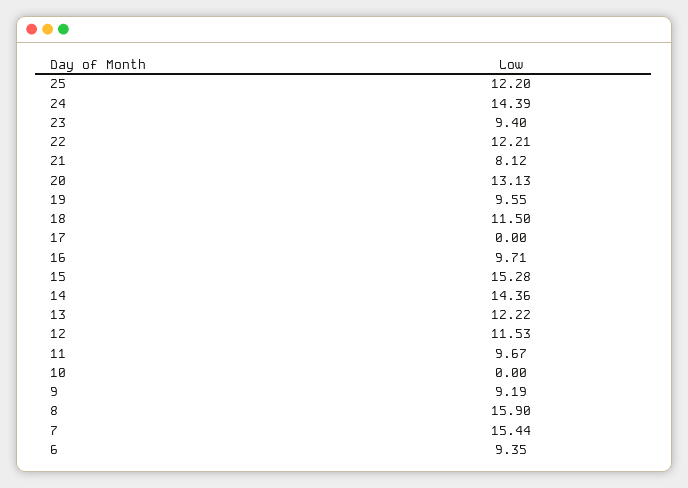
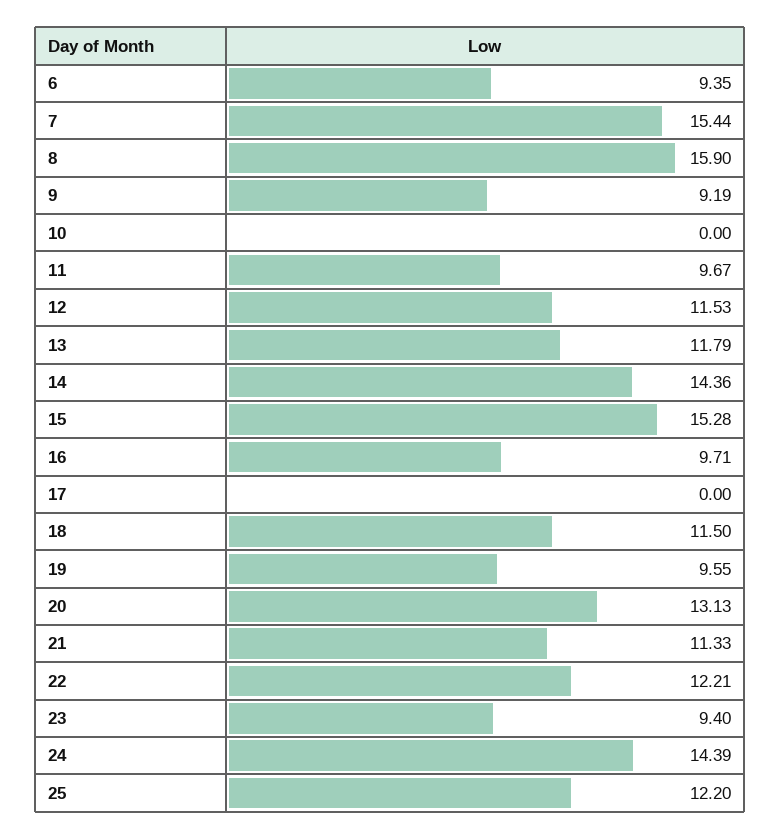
21: 8.12 -> 11.33
13: 12.22 -> 11.79

